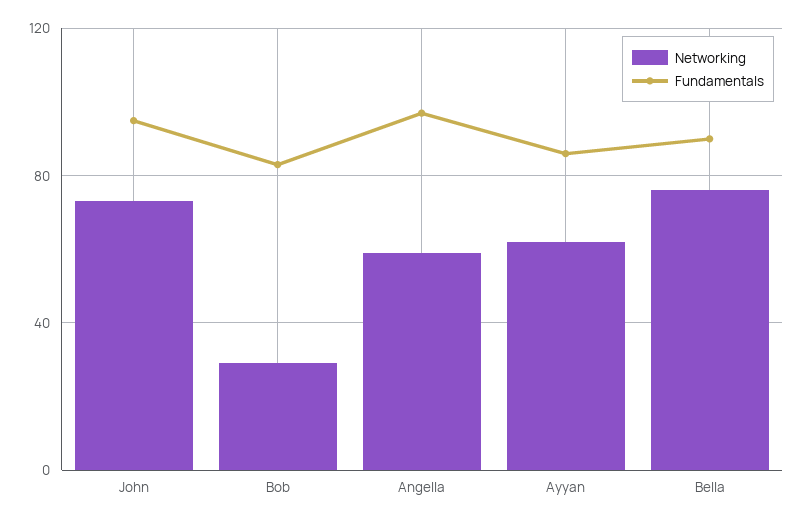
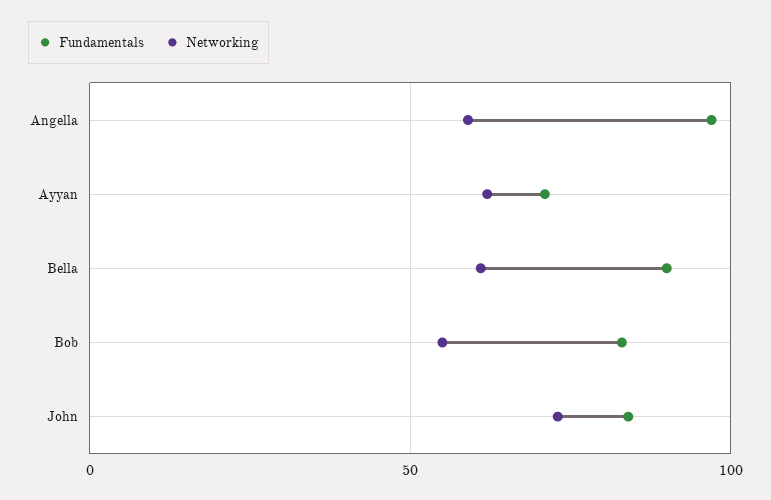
Fundamentals, John: 95 -> 85
Networking, Bob: 30 -> 55
Fundamentals, Ayyan: 85 -> 70
Networking, Bella: 75 -> 60

